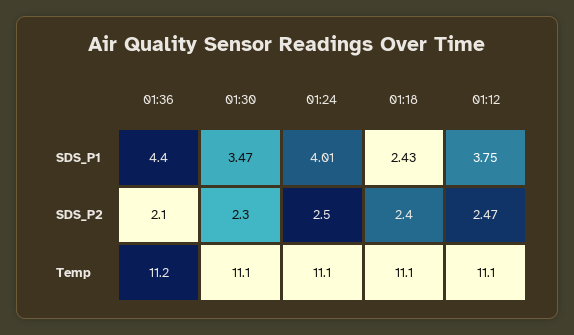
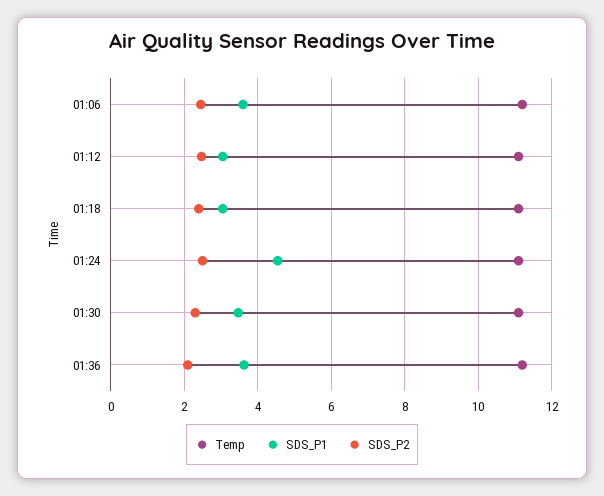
SDS_P1, 01:36: 4.4 -> 3.6
SDS_P1, 01:24: 4.01 -> 4.6
SDS_P1, 01:18: 2.43 -> 3
SDS_P1, 01:12: 3.75 -> 3
Temp, 01:06: none -> 11.2
SDS_P1, 01:06: none -> 3.6
SDS_P2, 01:06: none -> 2.4

